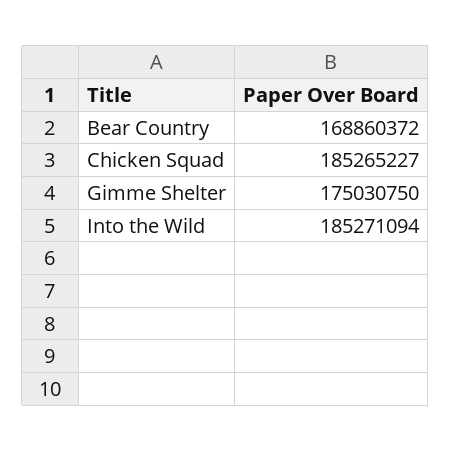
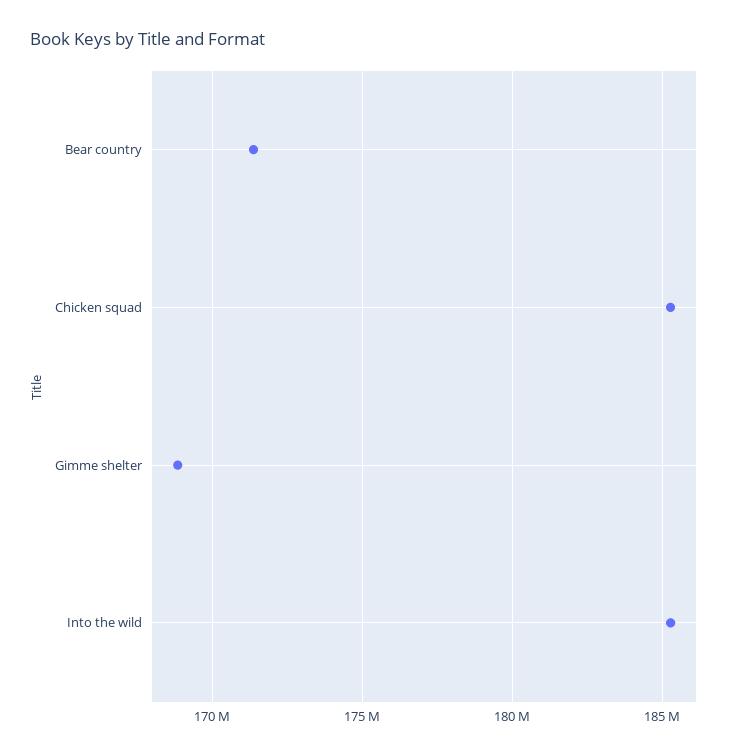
Bear Country: 168860372 -> 171500000
Gimme Shelter: 175030750 -> 169000000

